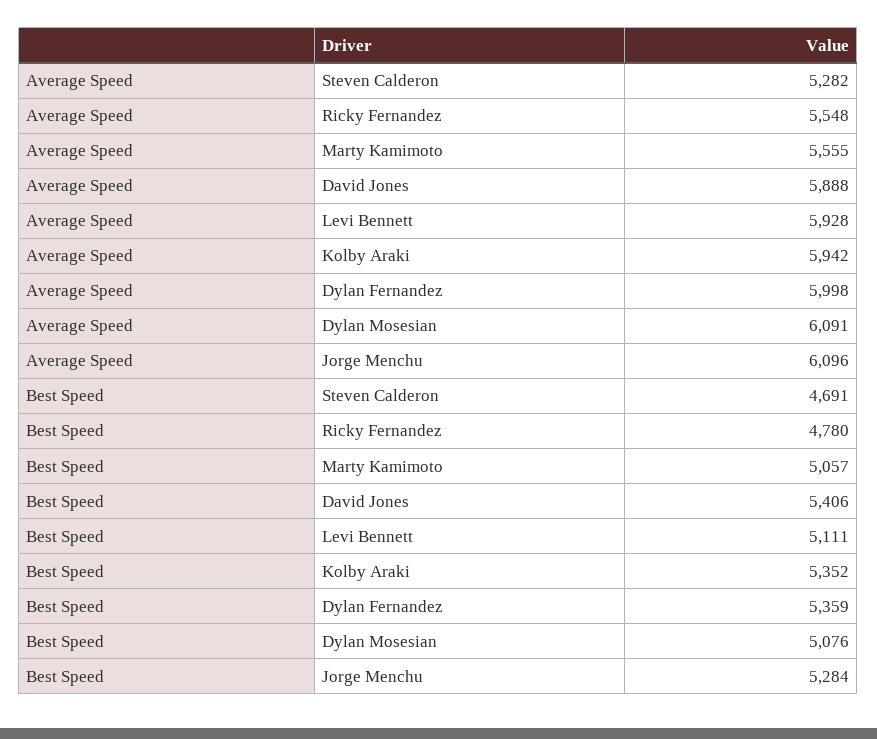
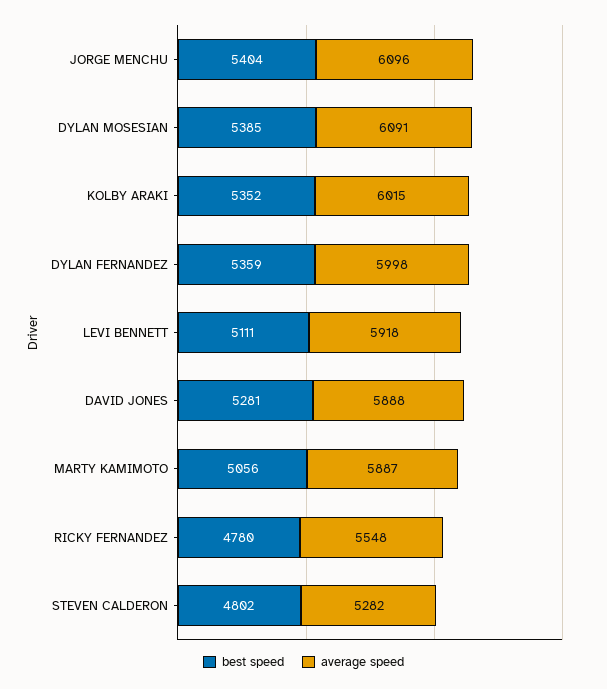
Average Speed, Marty Kamimoto: 5555 -> 5887
Average Speed, Levi Bennett: 5928 -> 5918
Average Speed, Kolby Araki: 5942 -> 6015
Best Speed, Steven Calderon: 4691 -> 4802
Best Speed, Marty Kamimoto: 5057 -> 5056
Best Speed, David Jones: 5406 -> 5281
Best Speed, Dylan Mosesian: 5076 -> 5385
Best Speed, Jorge Menchu: 5284 -> 5404

